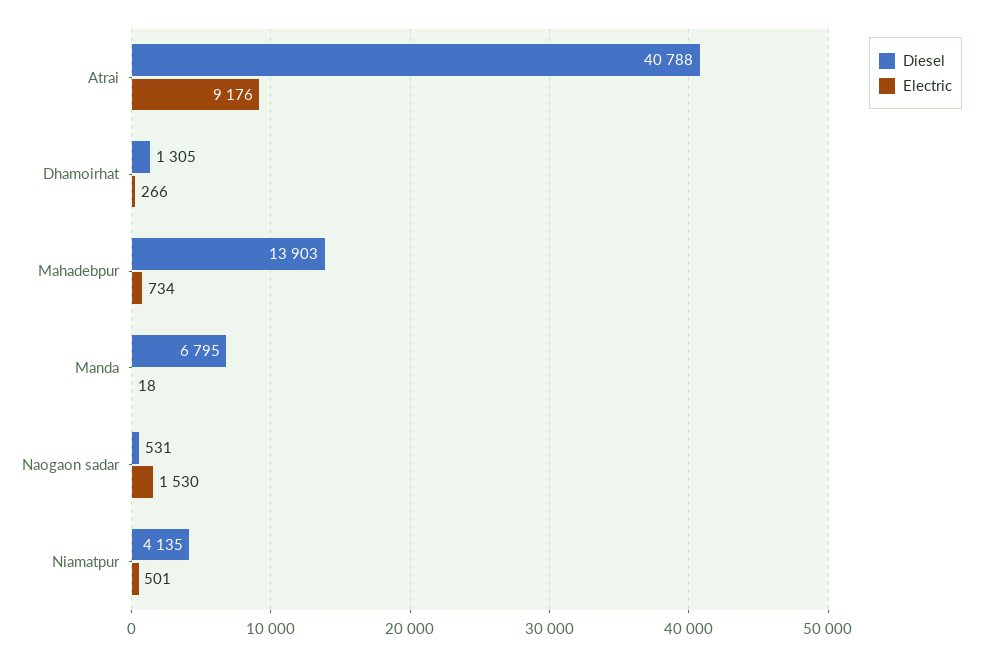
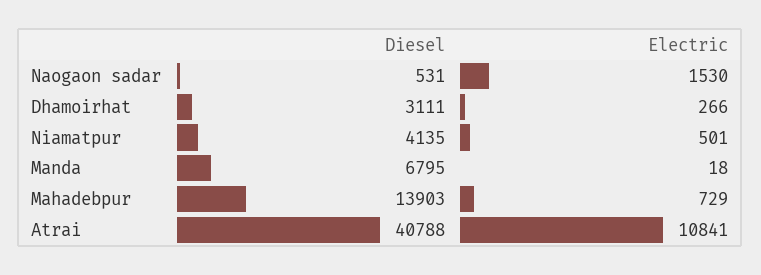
Electric, Atrai: 9176 -> 10841
Diesel, Dhamoirhat: 1305 -> 3111
Electric, Mahadebpur: 734 -> 729

